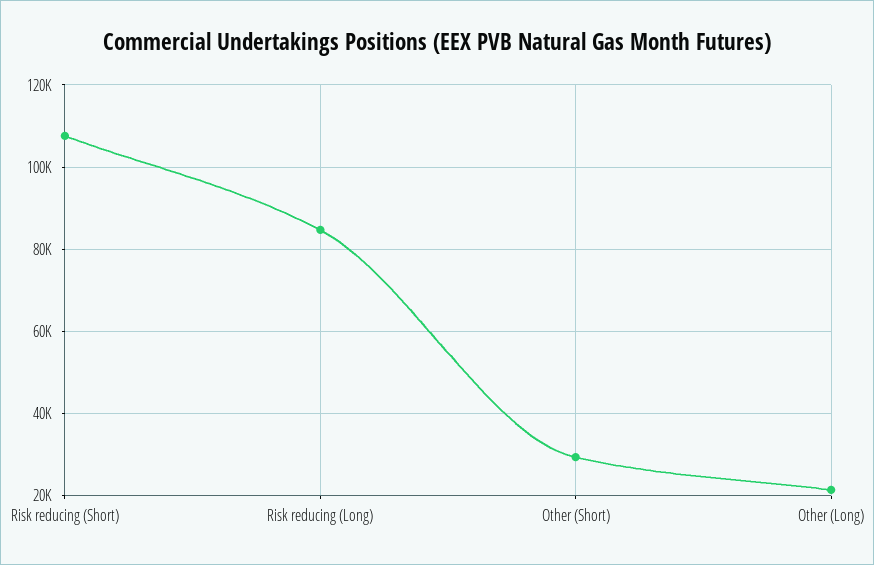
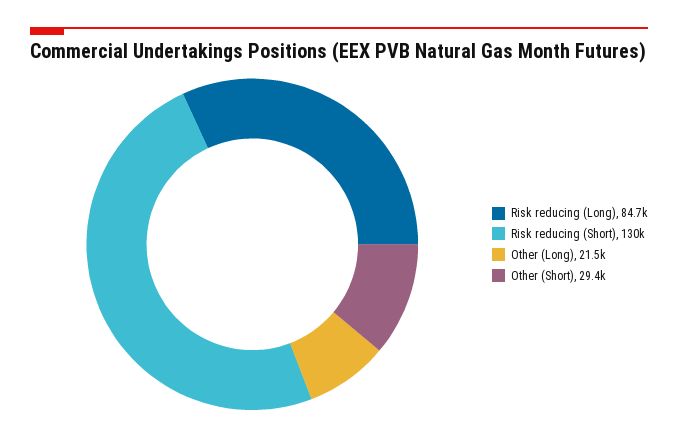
Risk reducing (Short): 108000 -> 130000

